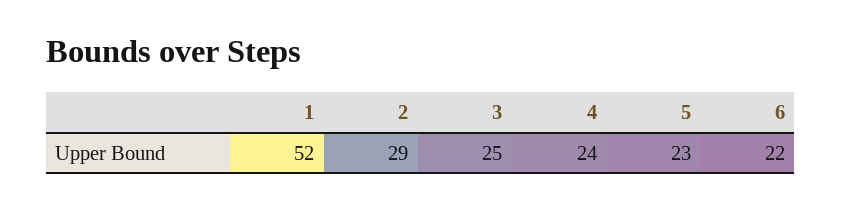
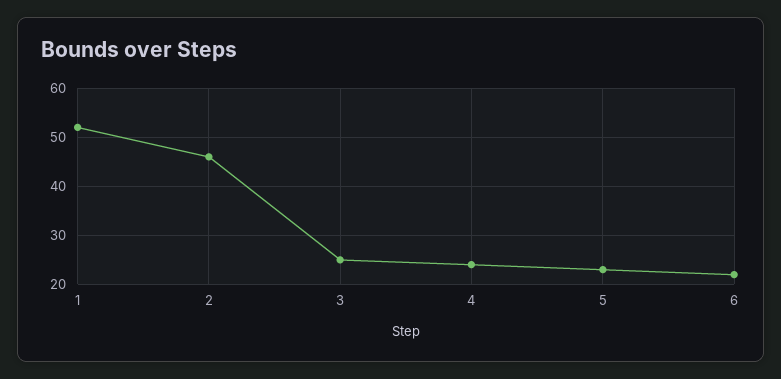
2: 29 -> 45

